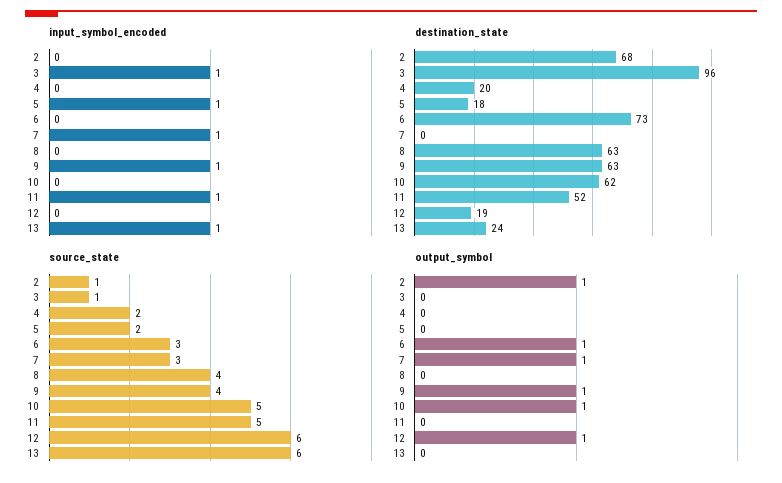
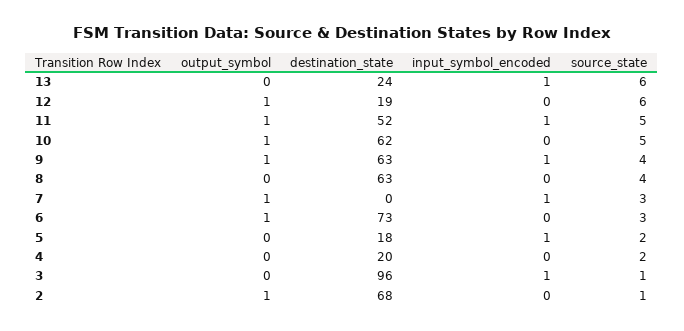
output_symbol, 11: 0 -> 1

